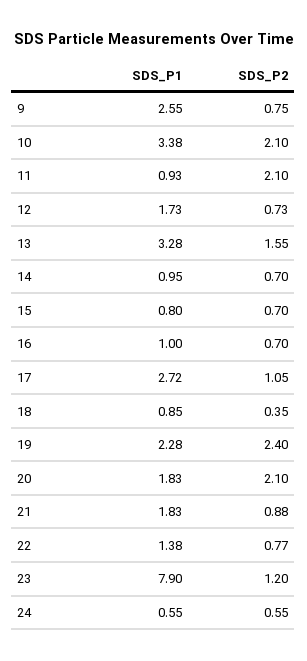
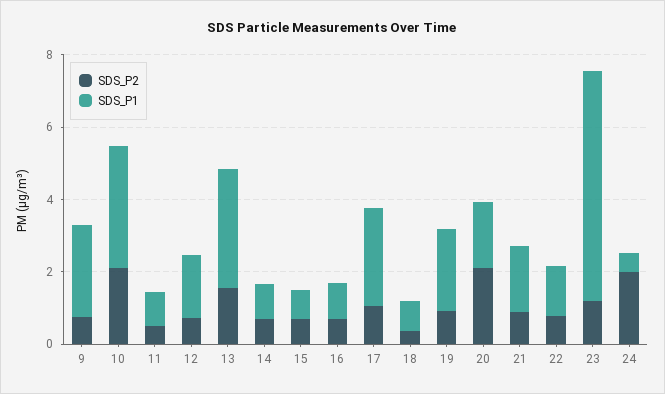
SDS_P2, 11: 2.1 -> 0.5
SDS_P2, 19: 2.4 -> 1
SDS_P1, 23: 7.9 -> 6.5
SDS_P2, 24: 0.55 -> 2

